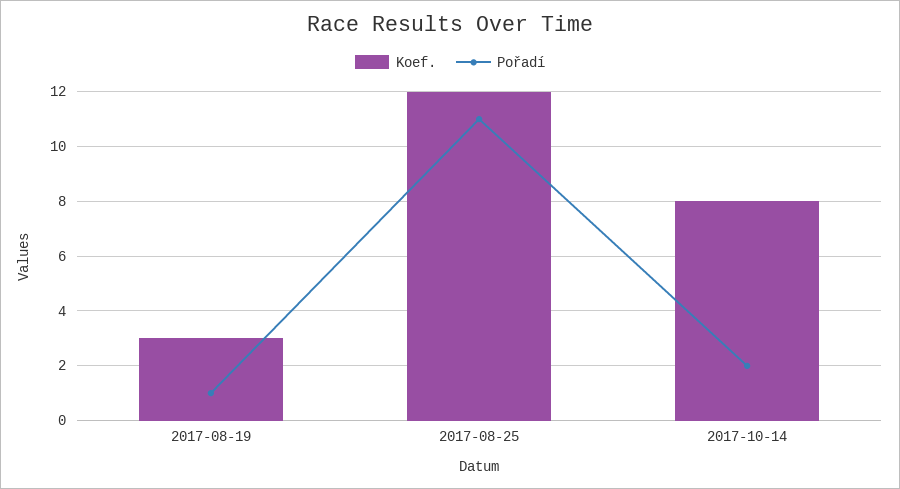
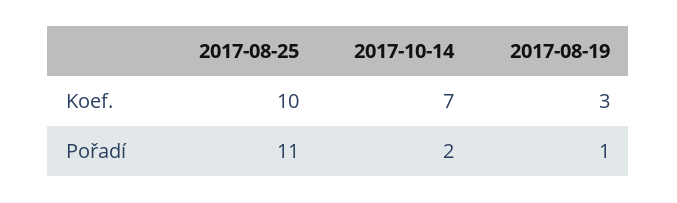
Koef., 2017-08-25: 12 -> 10
Koef., 2017-10-14: 8 -> 7

